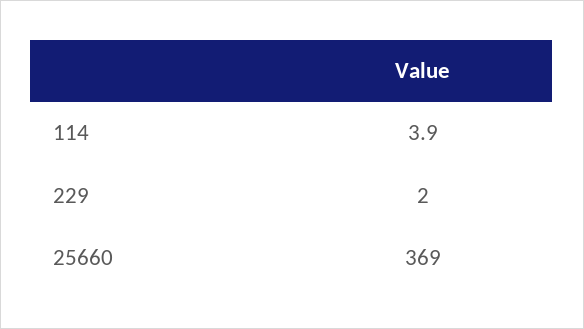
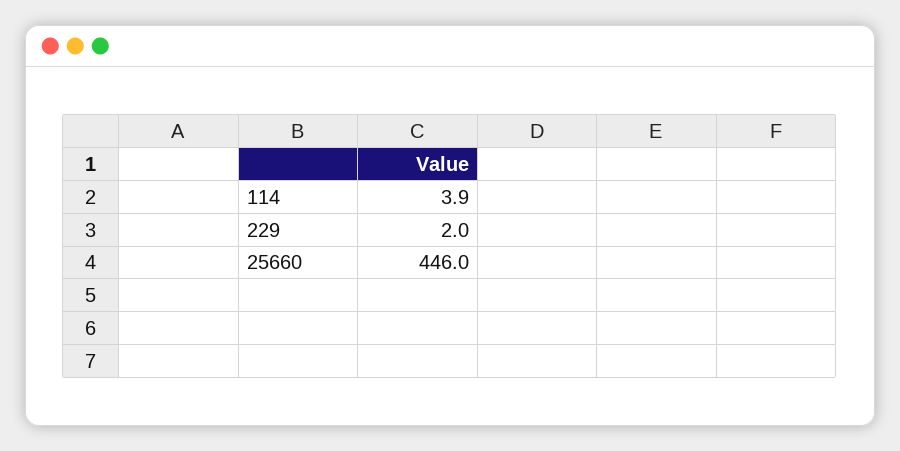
25660: 369 -> 446

